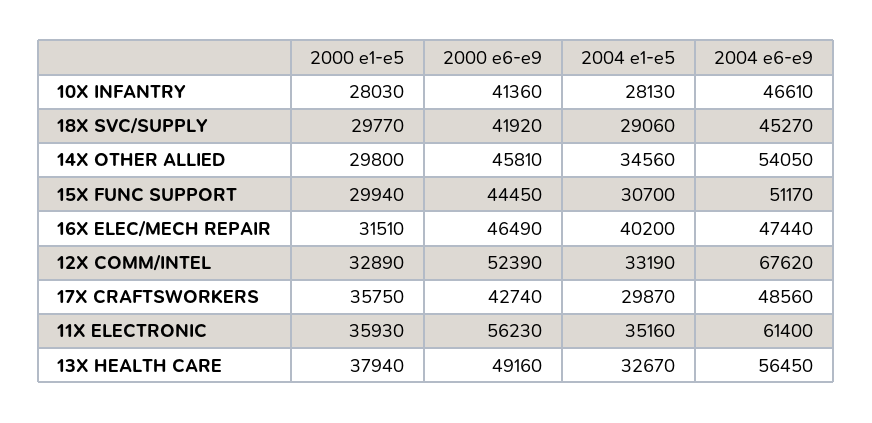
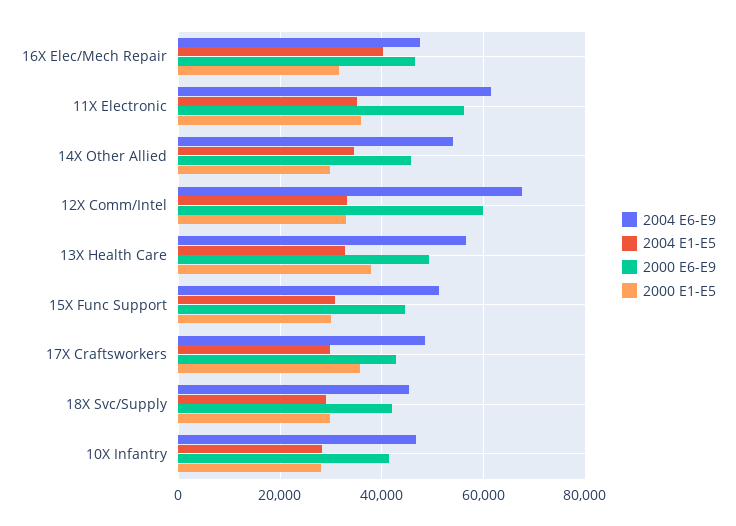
2000 e6-e9, 12X COMM/INTEL: 52390 -> 60000

